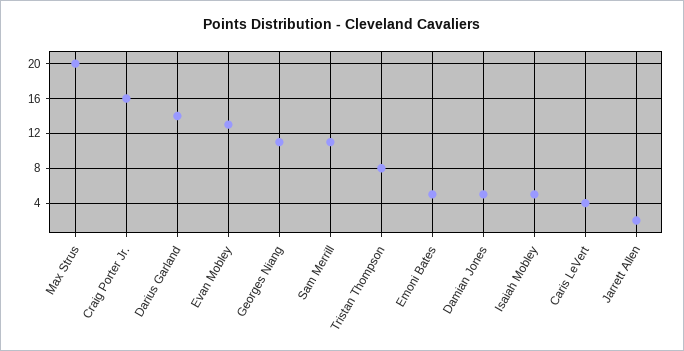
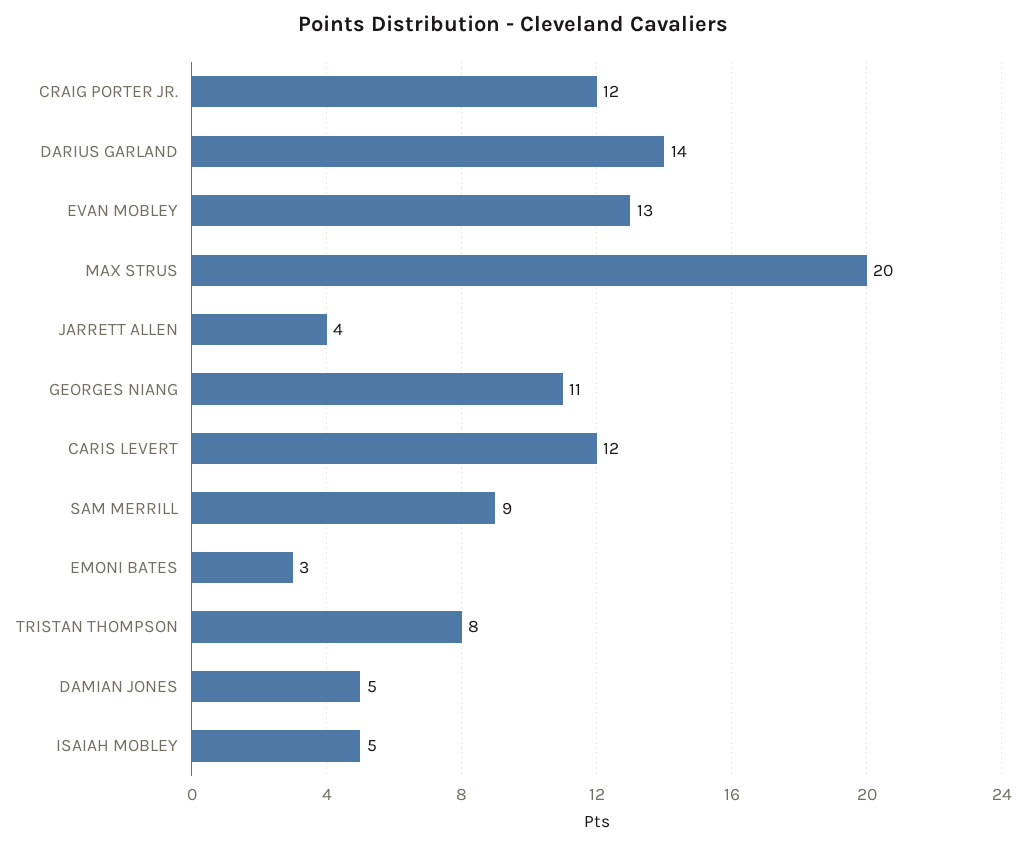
Craig Porter Jr.: 16 -> 12
Sam Merrill: 11 -> 9
Emoni Bates: 5 -> 3
Caris LeVert: 4 -> 12
Jarrett Allen: 2 -> 4

